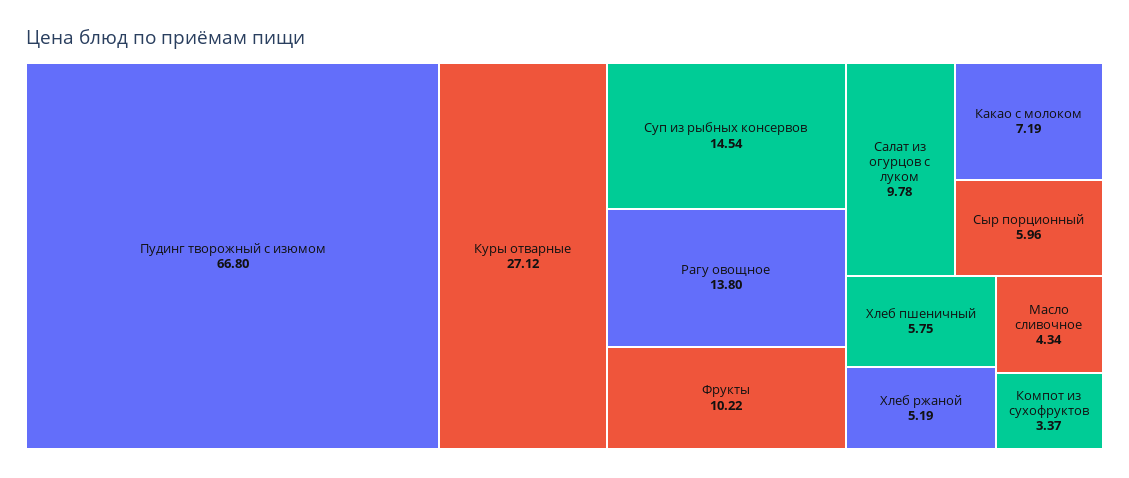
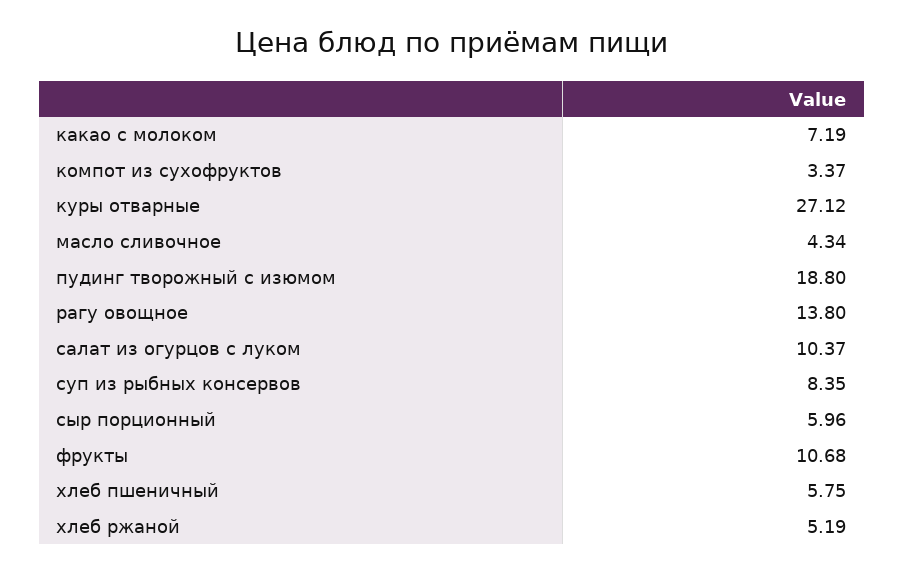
Пудинг творожный с изюмом: 66.8 -> 18.8
Суп из рыбных консервов: 14.54 -> 8.35
Фрукты: 10.22 -> 10.68
Салат из огурцов с луком: 9.78 -> 10.37

